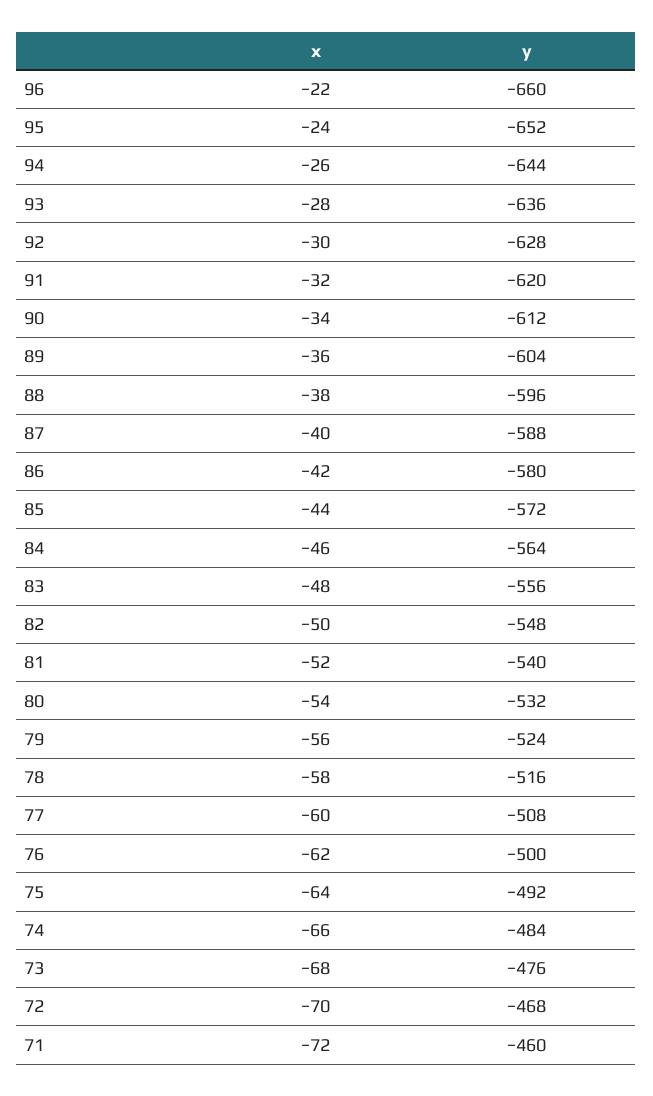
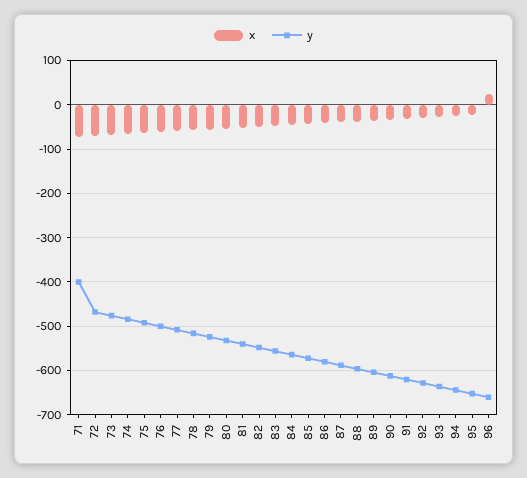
x, 96: -22 -> 20
y, 71: -460 -> -400

